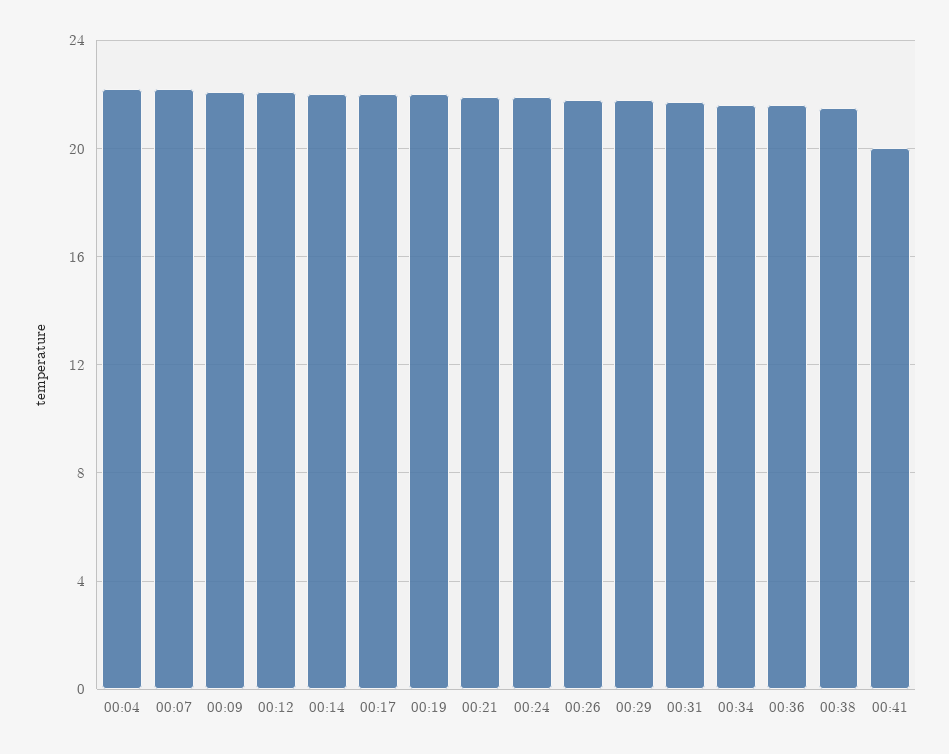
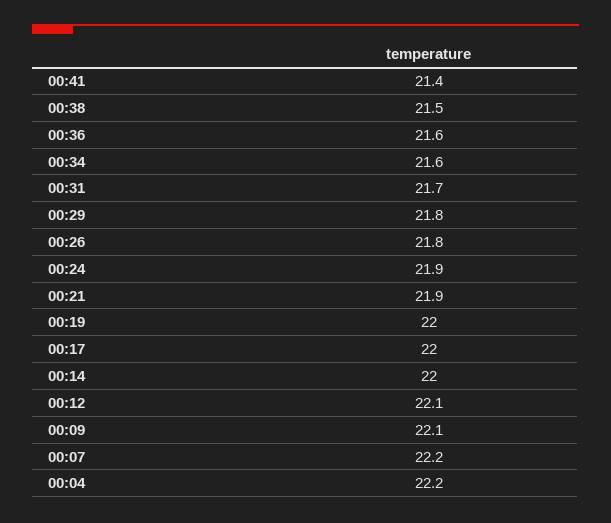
00:41: 20 -> 21.4

